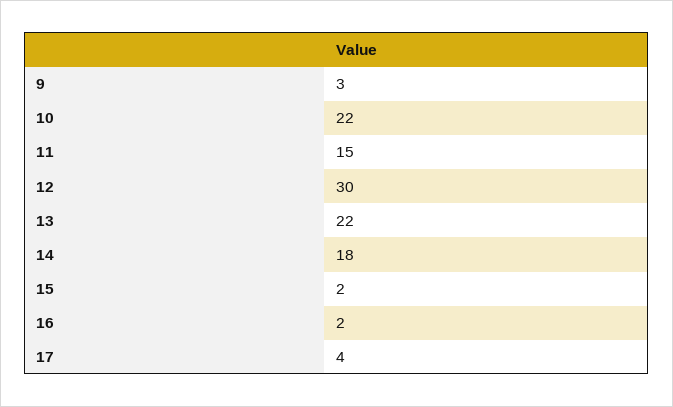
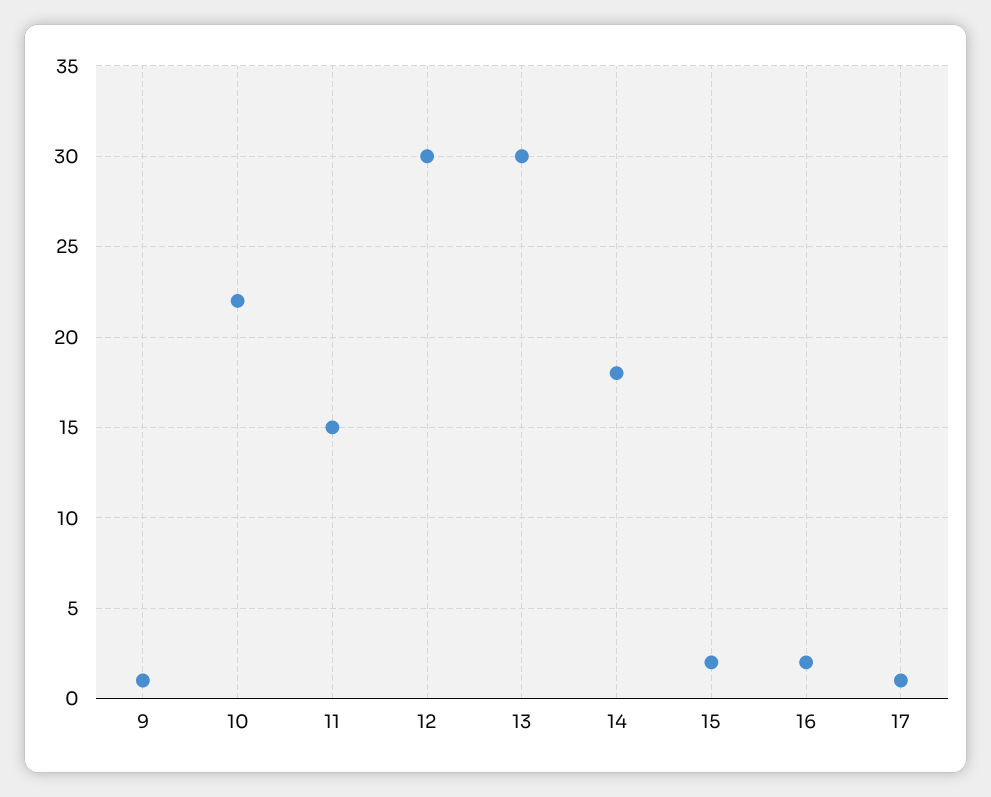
9: 3 -> 1
13: 22 -> 30
17: 4 -> 1

